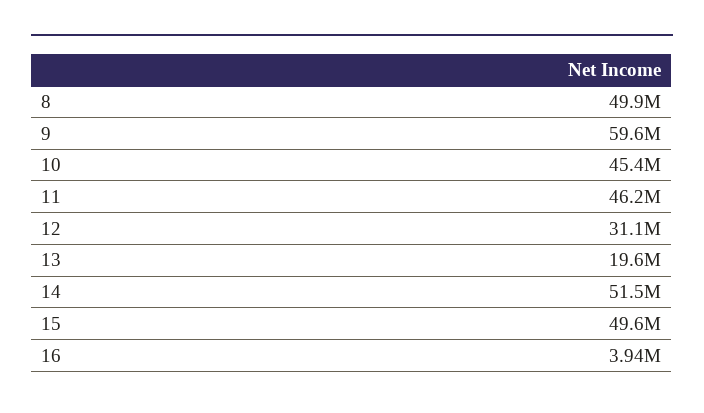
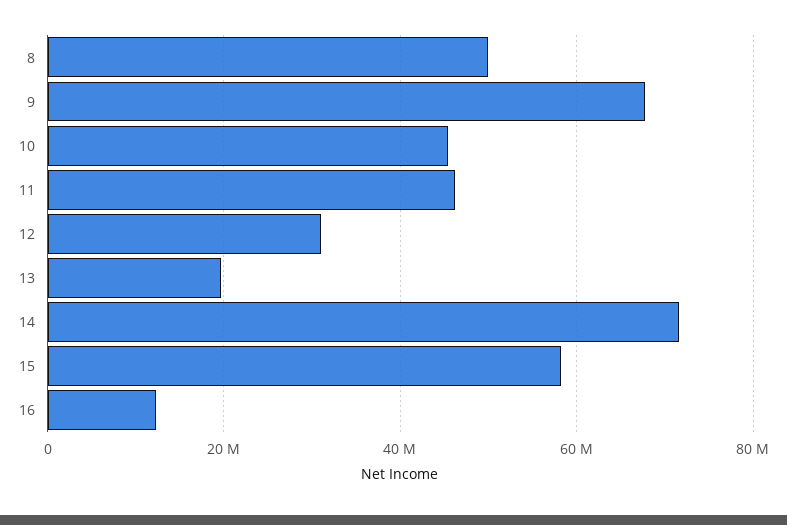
9: 59600000 -> 68000000
14: 51500000 -> 72000000
15: 49600000 -> 58000000
16: 3940000 -> 12000000

